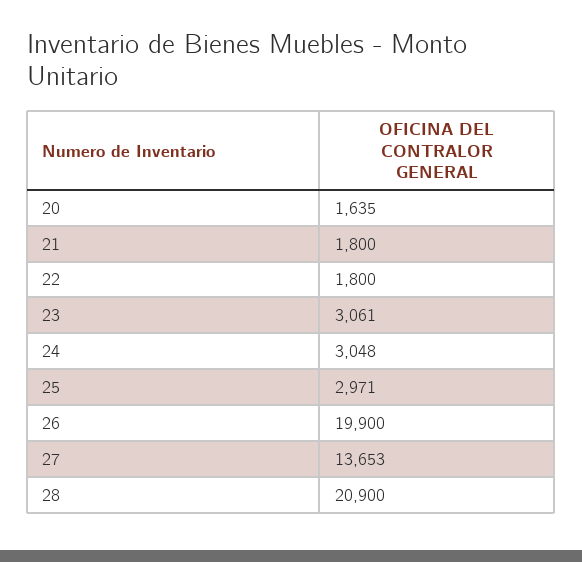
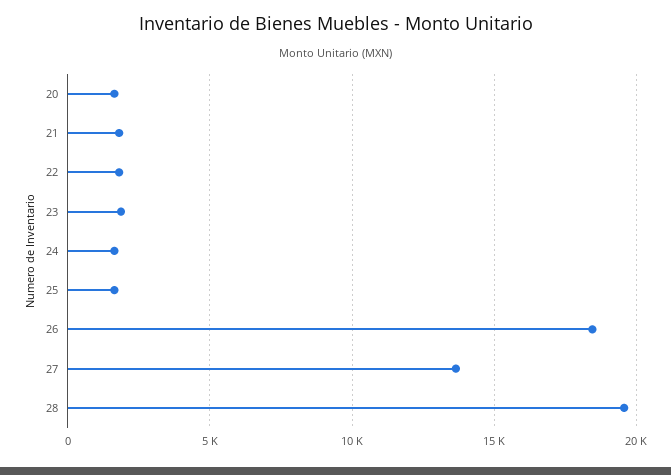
23: 3061 -> 2000
24: 3048 -> 1500
25: 2971 -> 1500
26: 19900 -> 18500
28: 20900 -> 19500

